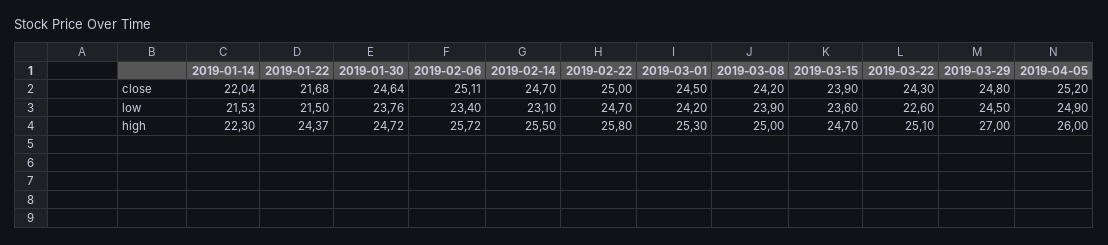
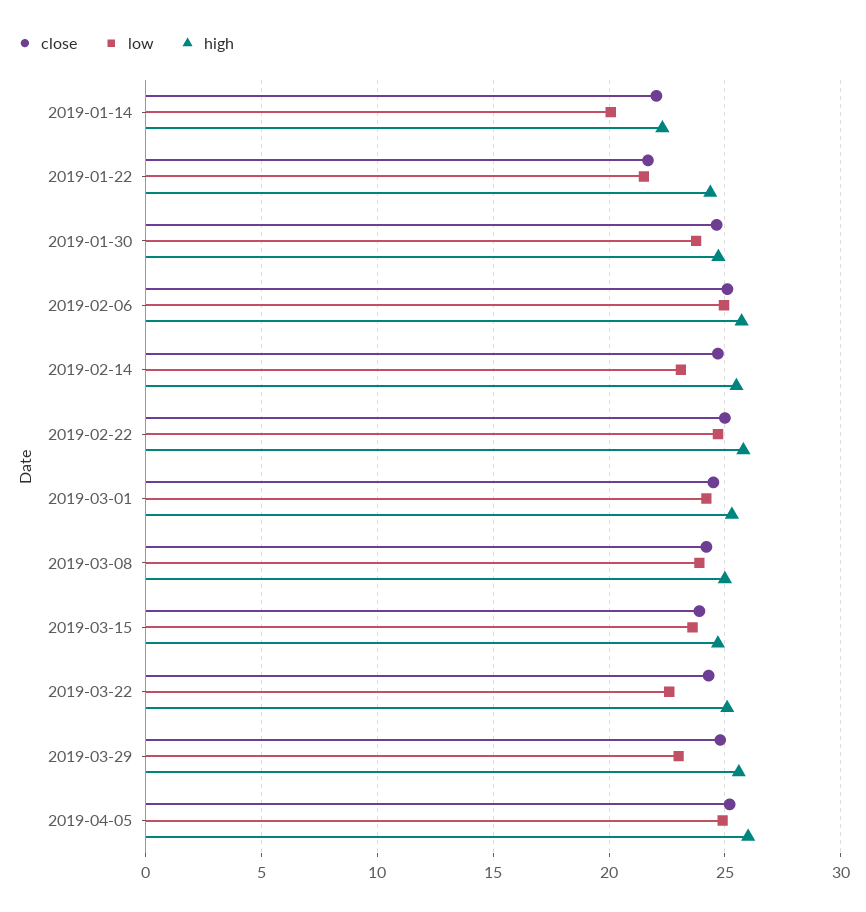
low, 2019-01-14: 21.53 -> 20
low, 2019-02-06: 23.4 -> 25
low, 2019-03-29: 24.5 -> 23
high, 2019-03-29: 27 -> 25.5

